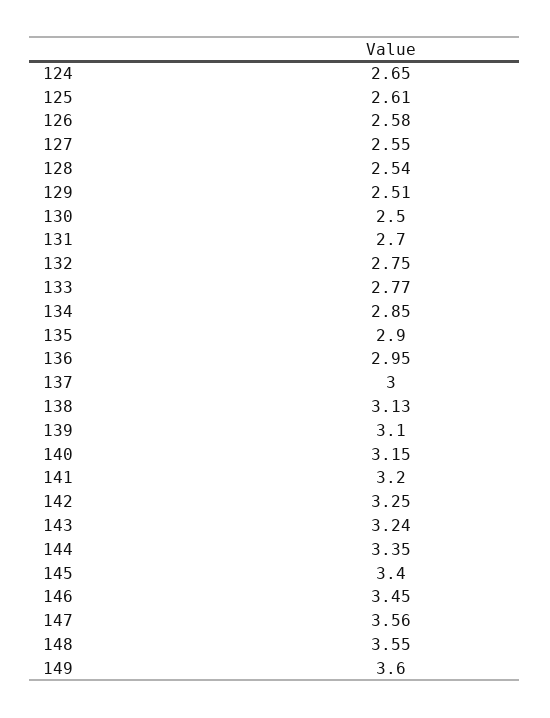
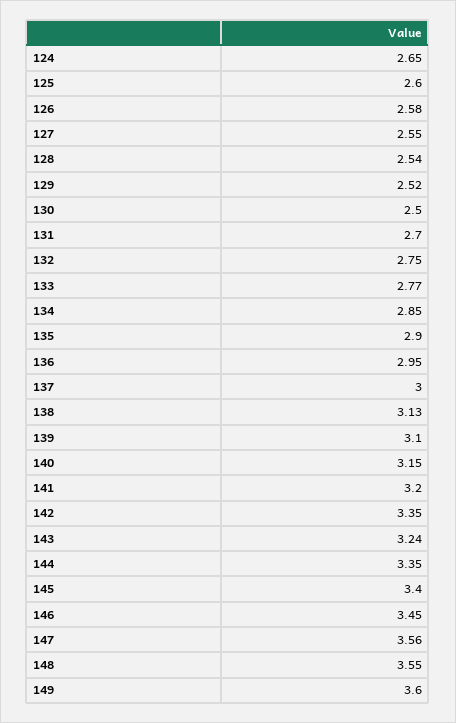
125: 2.61 -> 2.6
129: 2.51 -> 2.52
142: 3.25 -> 3.35

